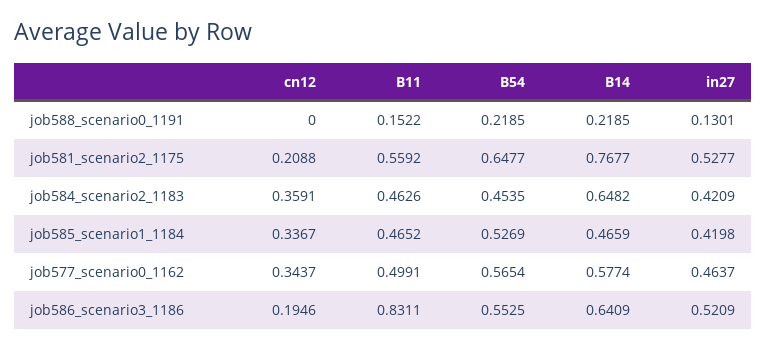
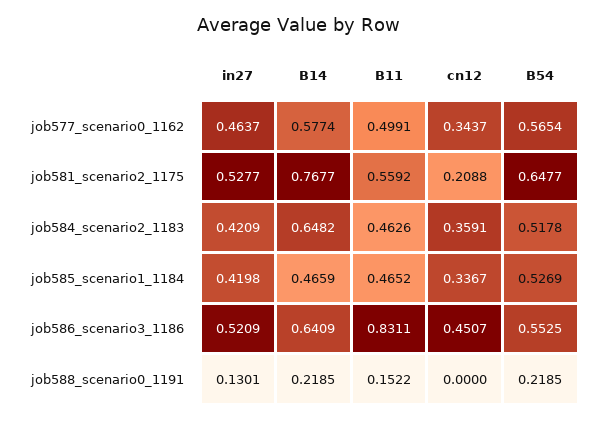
B54, job584_scenario2_1183: 0.4535 -> 0.5178
cn12, job586_scenario3_1186: 0.1946 -> 0.4507

